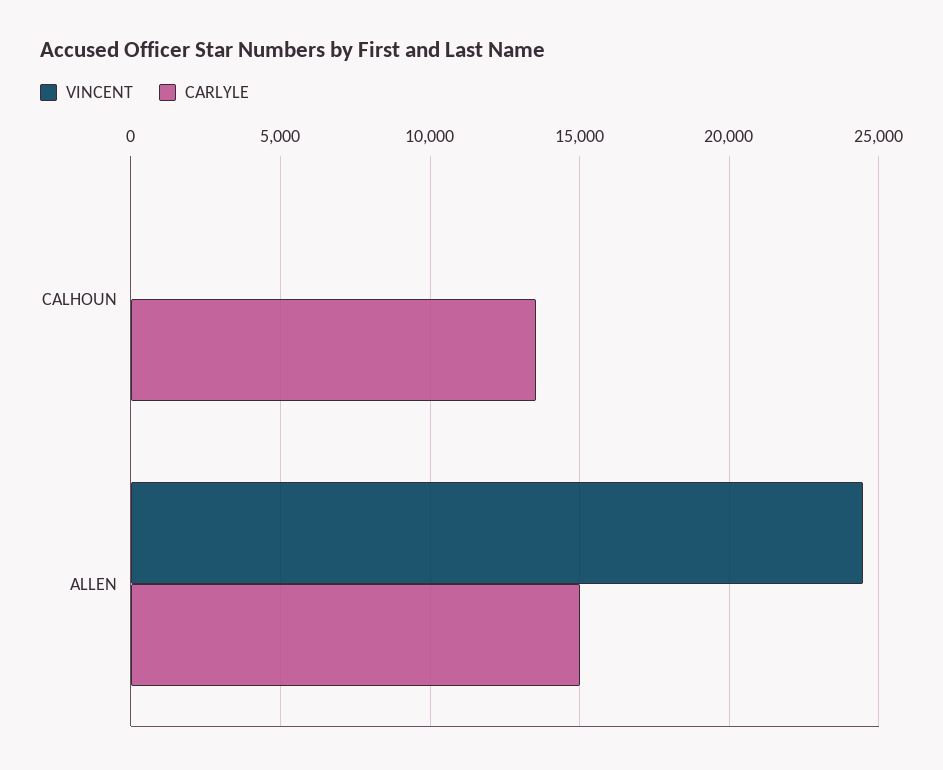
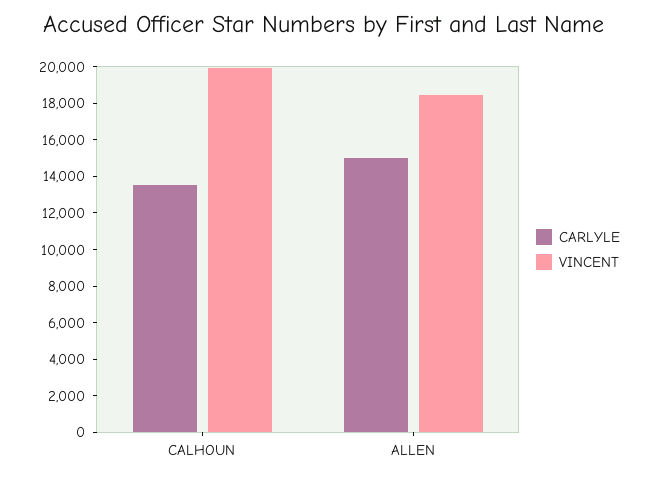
VINCENT, CALHOUN: 0 -> 20000
VINCENT, ALLEN: 24500 -> 18500

